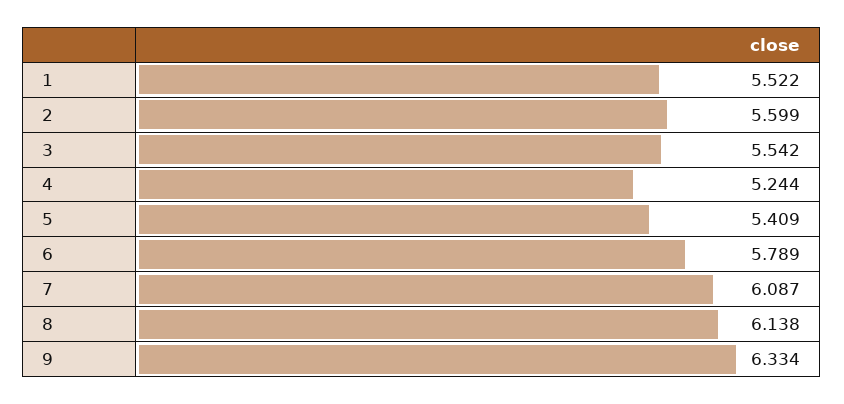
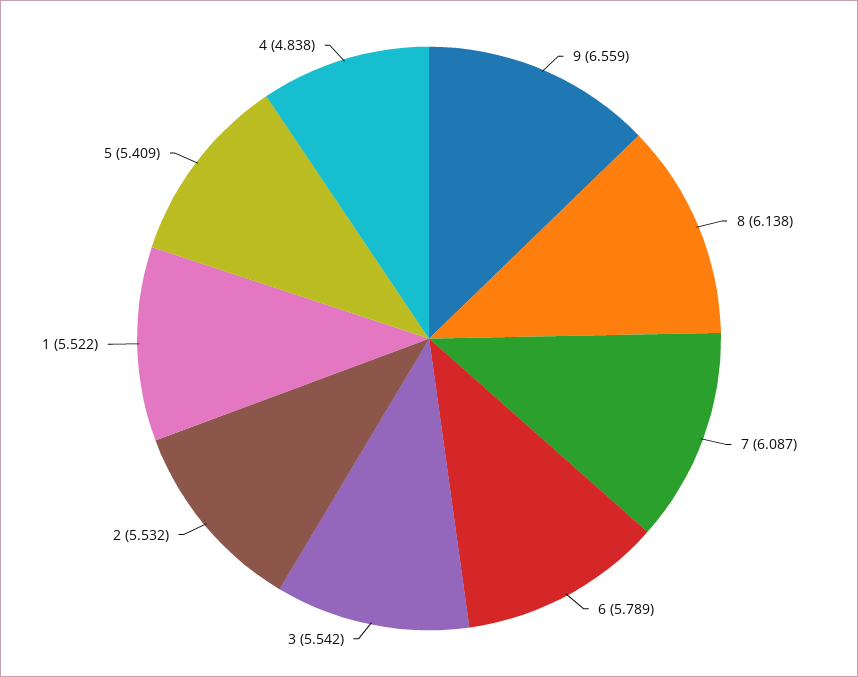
2: 5.599 -> 5.532
4: 5.244 -> 4.838
9: 6.334 -> 6.559

